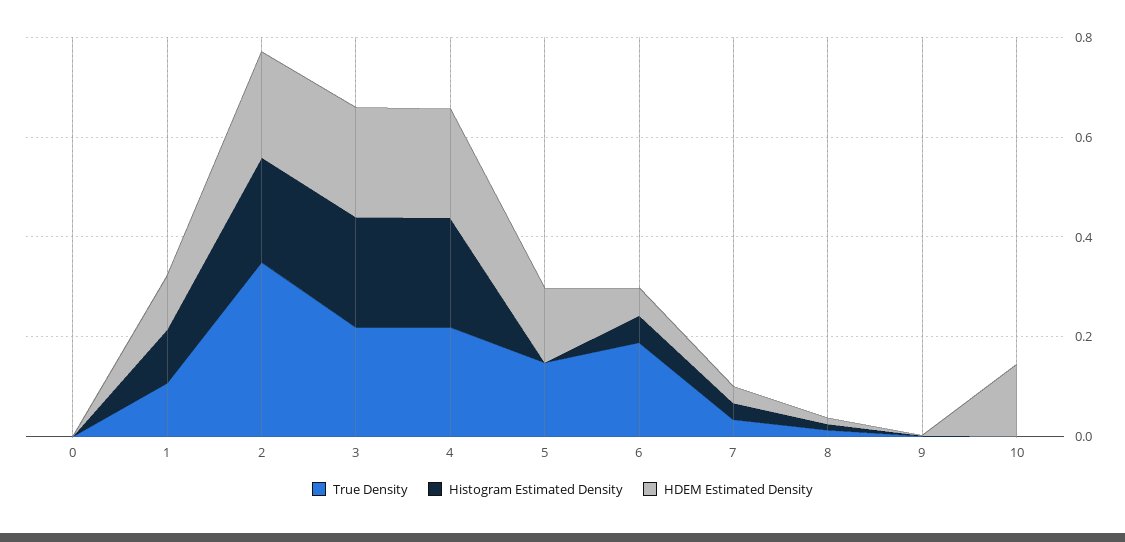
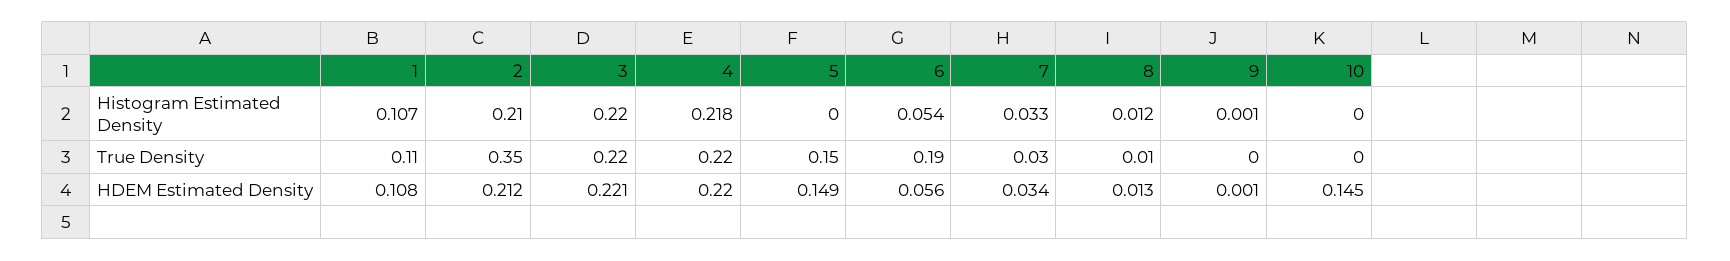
True Density, 0: 0 -> none
Histogram Estimated Density, 0: 0 -> none
HDEM Estimated Density, 0: 0 -> none

